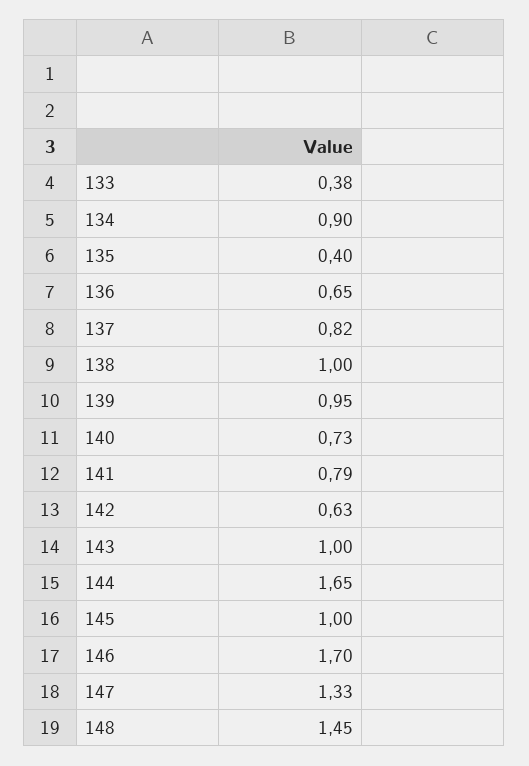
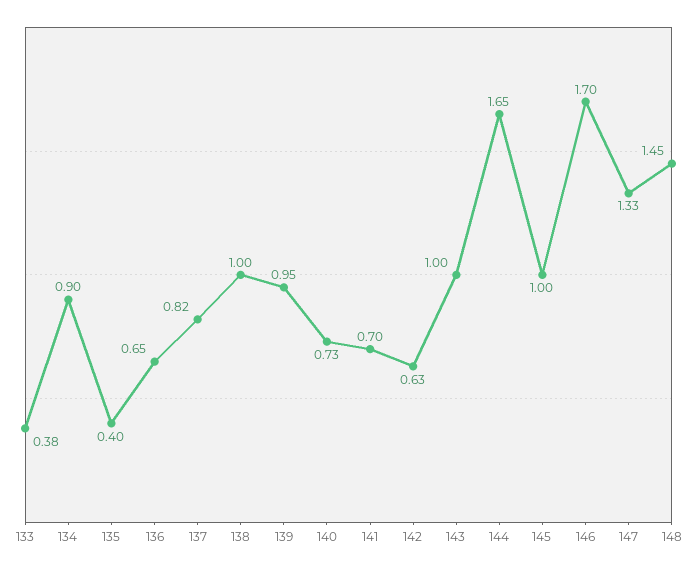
141: 0.79 -> 0.7

